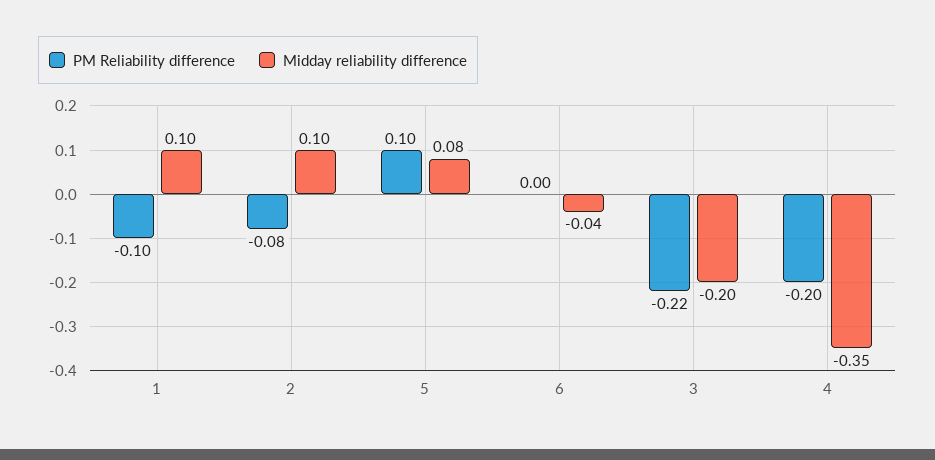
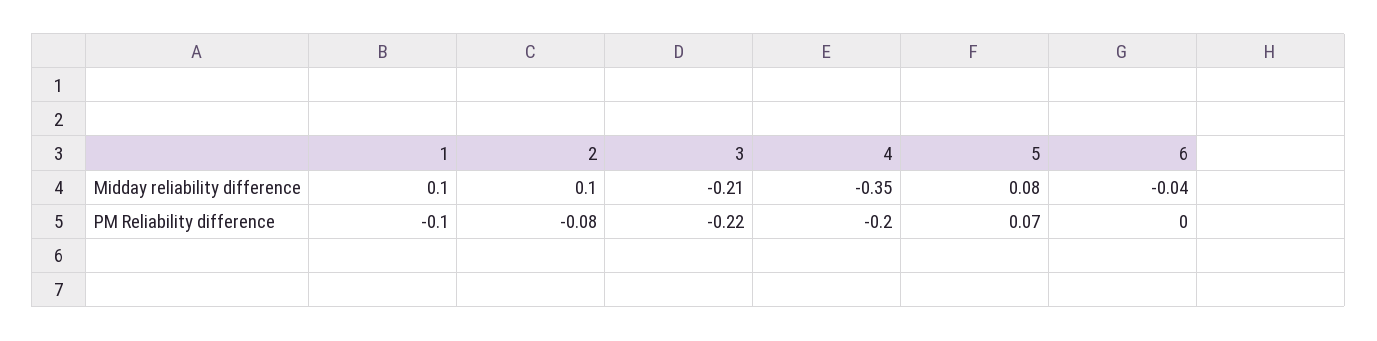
PM Reliability difference, 5: 0.1 -> 0.07
Midday reliability difference, 3: -0.2 -> -0.21

